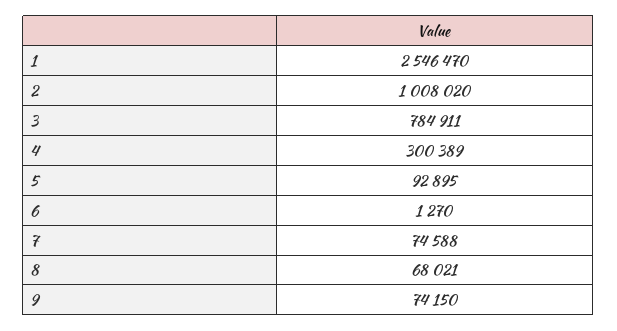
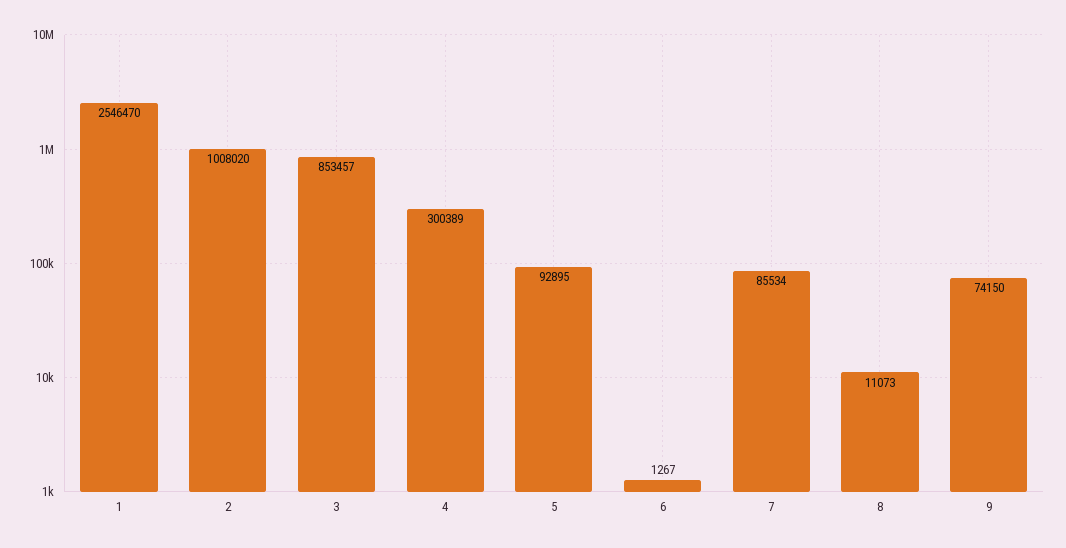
3: 784911 -> 853457
6: 1270 -> 1267
7: 74588 -> 85534
8: 68021 -> 11073

